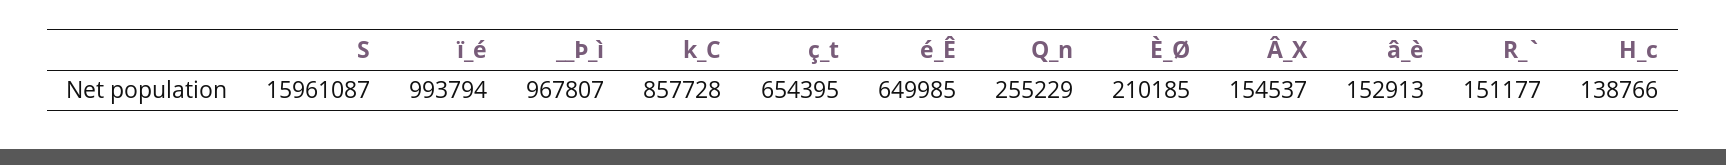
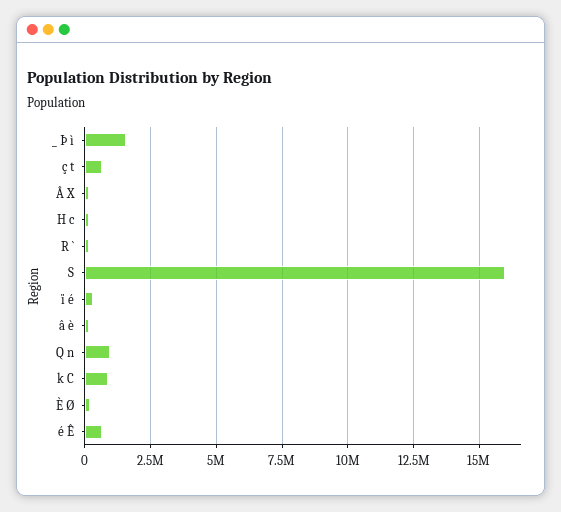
ï_é: 993794 -> 250000
__Þ_ì: 967807 -> 1500000
Q_n: 255229 -> 1000000

